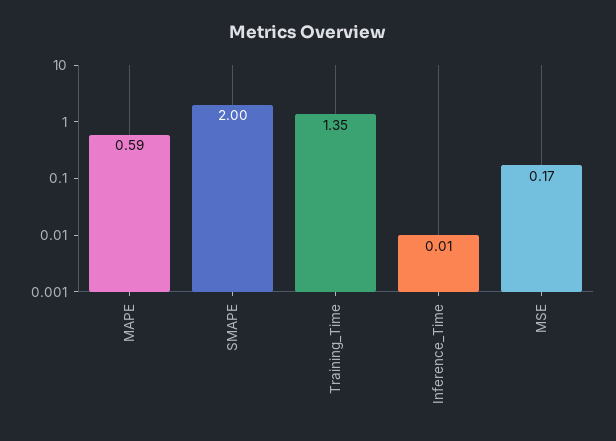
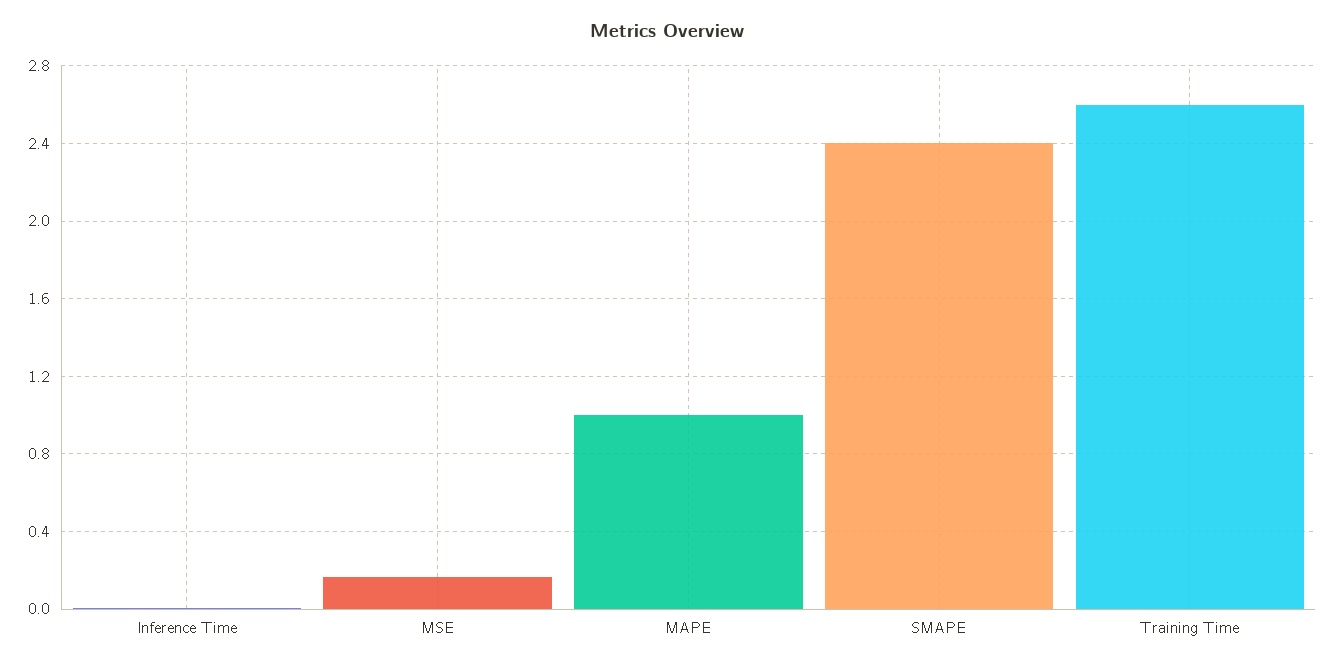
MAPE: 0.59 -> 1
SMAPE: 2 -> 2.4
Training_Time: 1.35 -> 2.6

